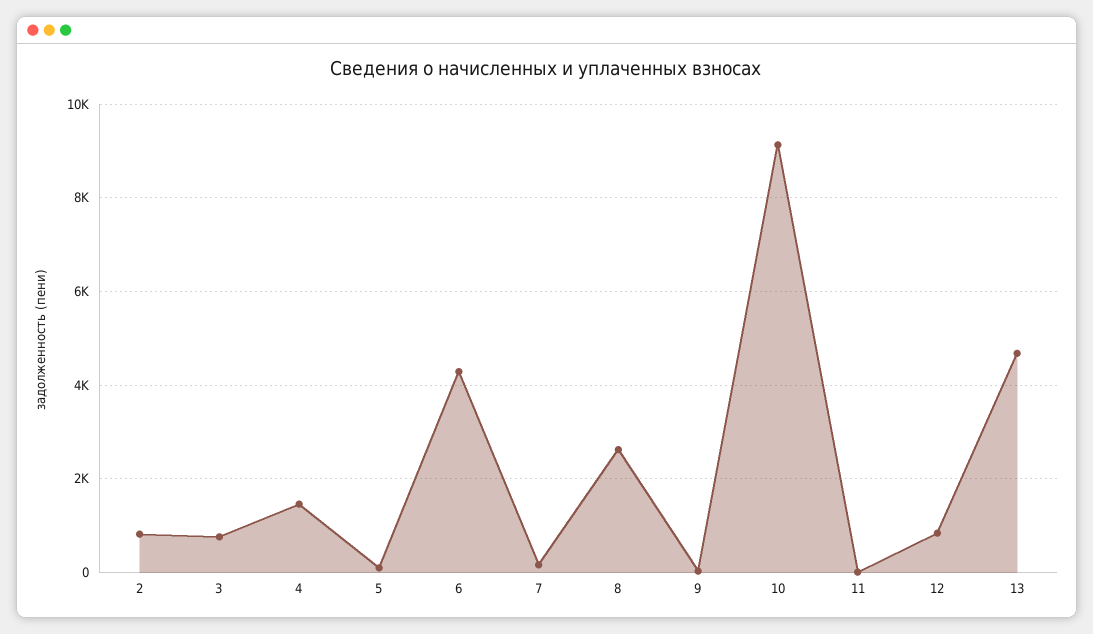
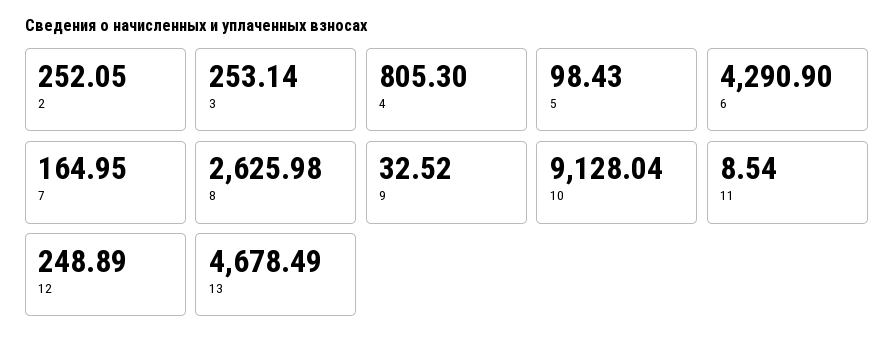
2: 800 -> 252.05
3: 800 -> 253.14
4: 1400 -> 805.3
12: 800 -> 248.89

